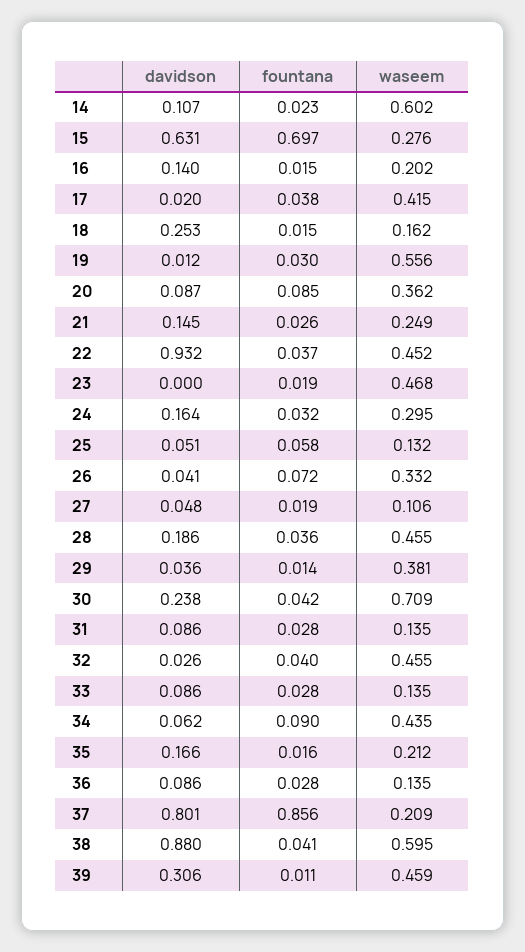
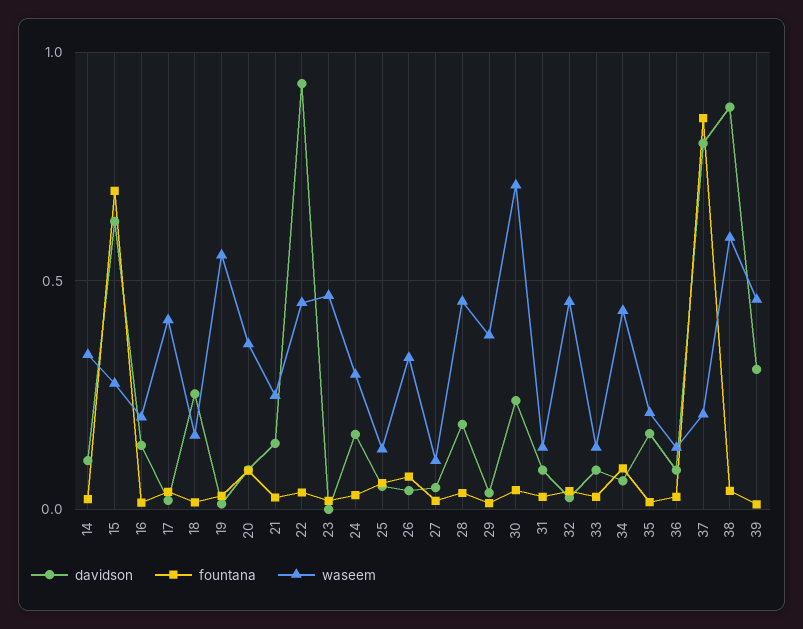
waseem, 14: 0.602 -> 0.35

